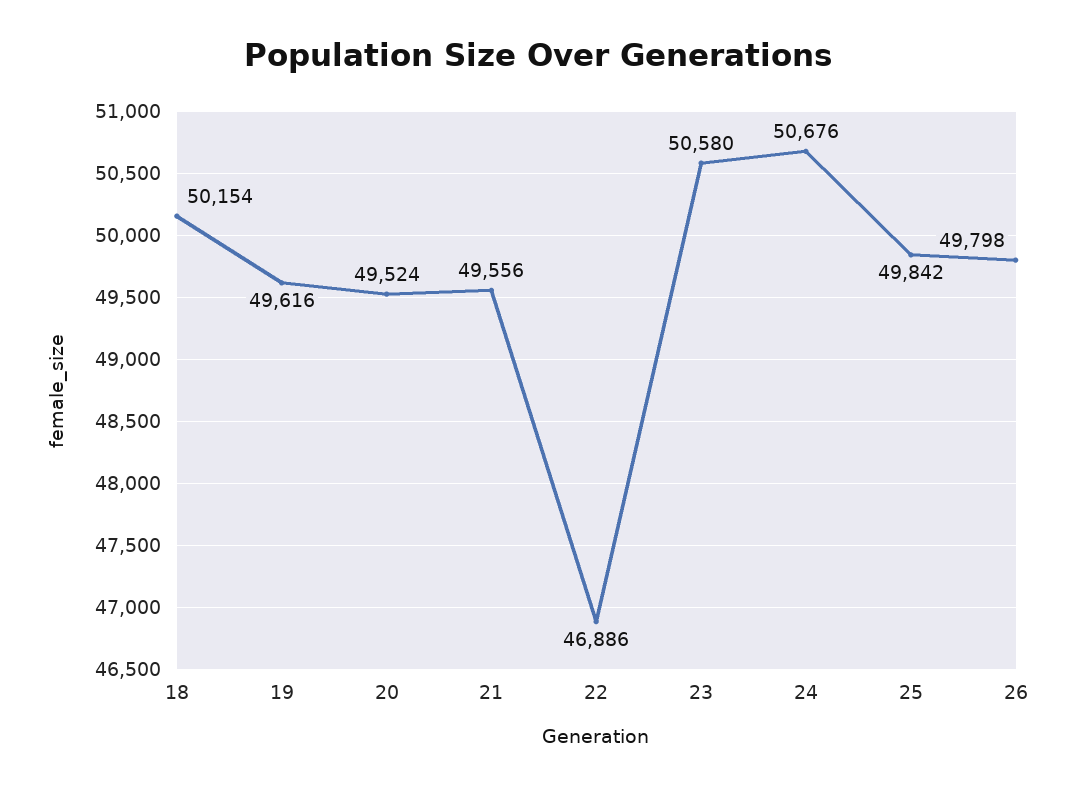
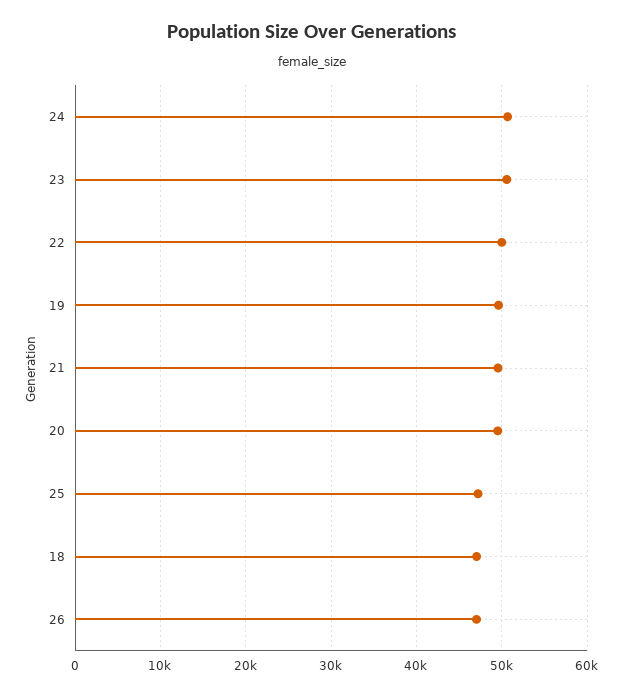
18: 50154 -> 47000
22: 46886 -> 50000
25: 49842 -> 47000
26: 49798 -> 47000

